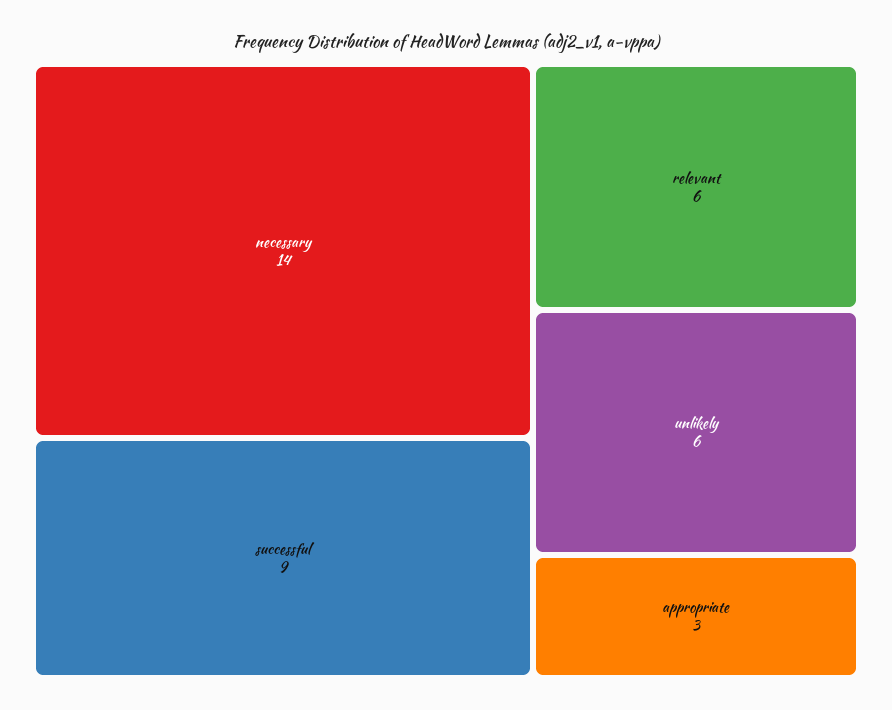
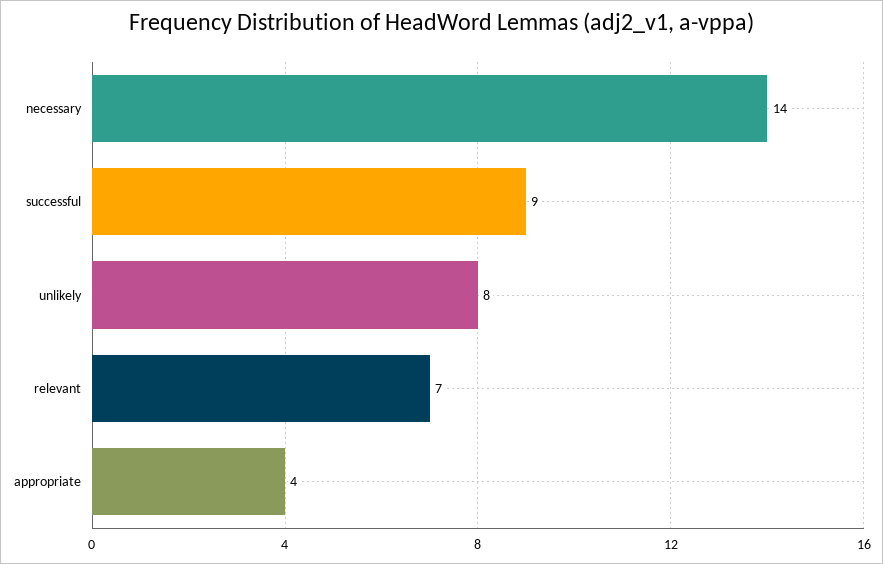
relevant: 6 -> 7
unlikely: 6 -> 8
appropriate: 3 -> 4

